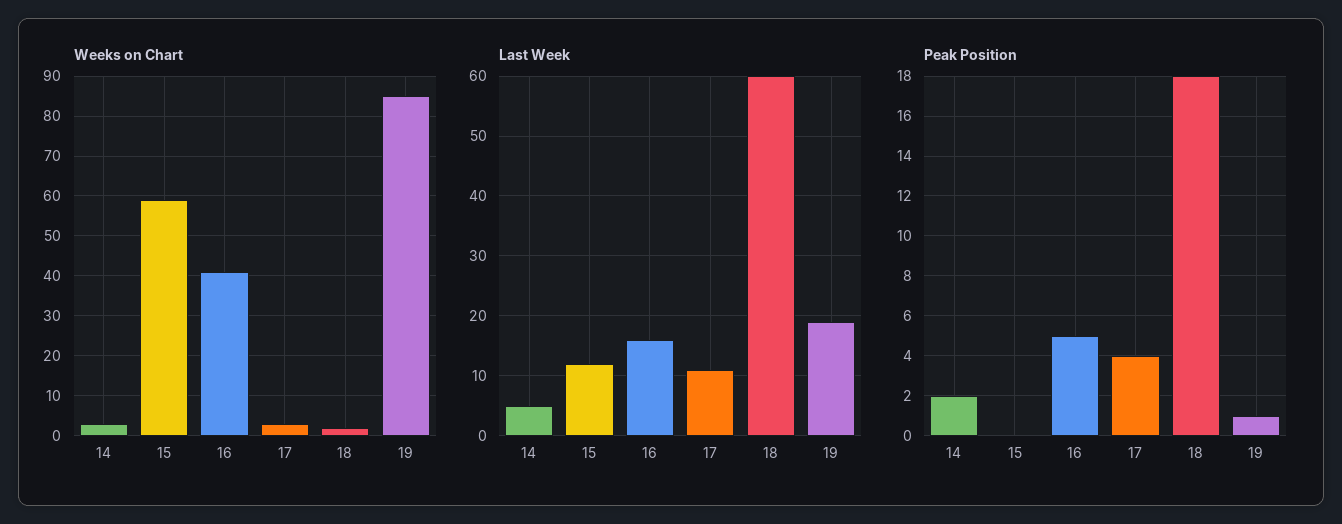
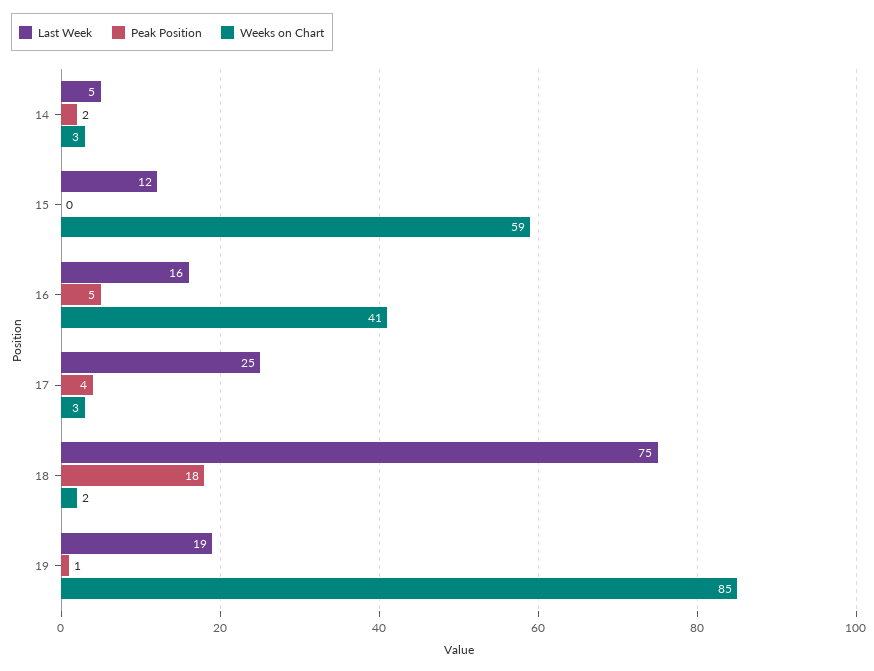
Last Week, 17: 10 -> 25
Last Week, 18: 60 -> 75

